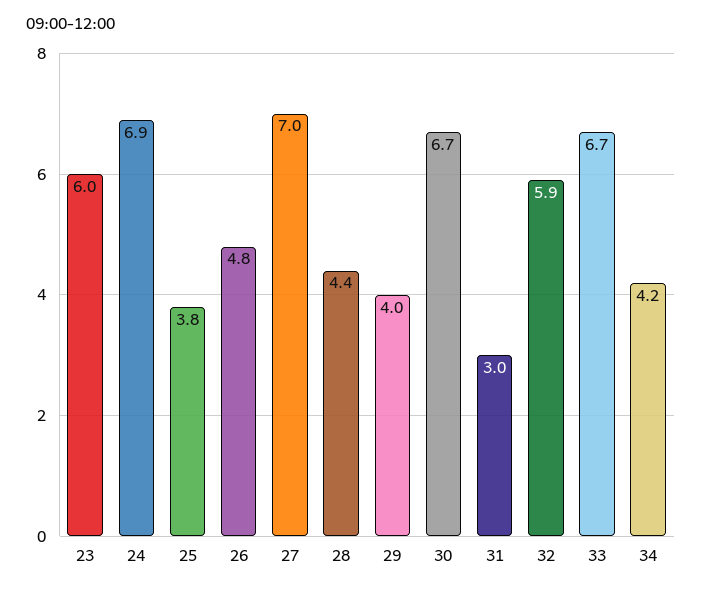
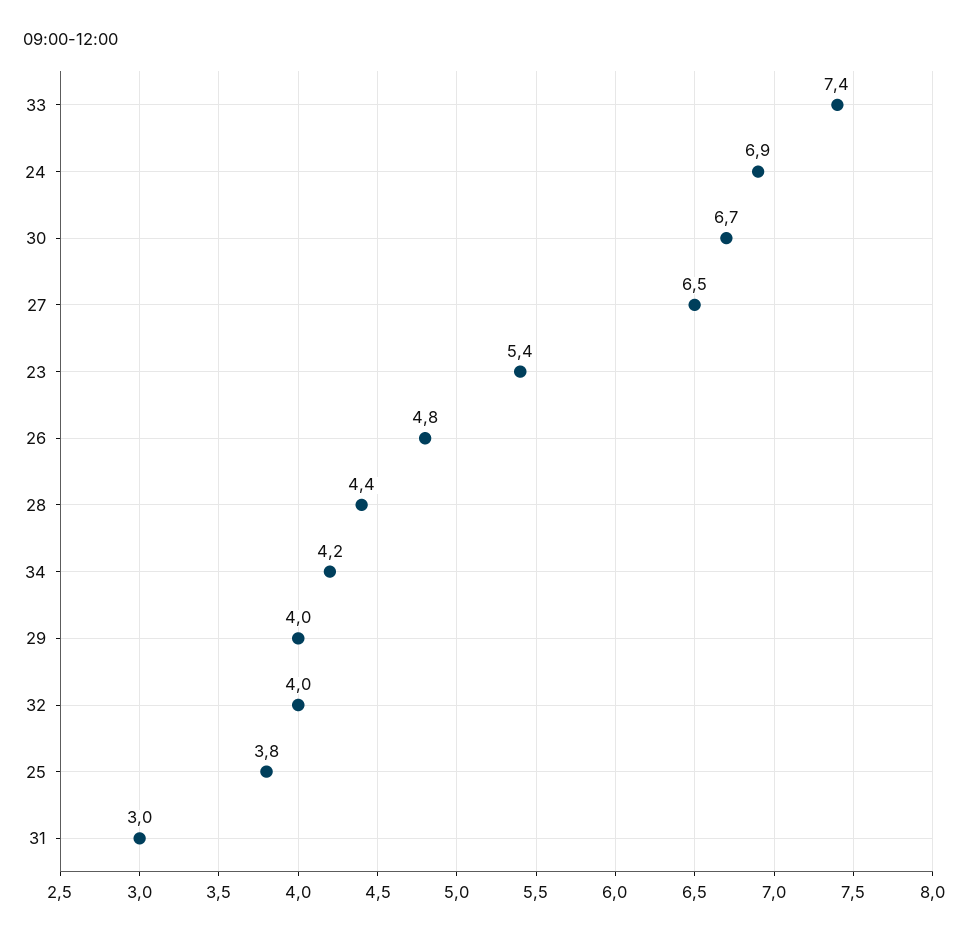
23: 6 -> 5.4
27: 7 -> 6.5
32: 5.9 -> 4
33: 6.7 -> 7.4

